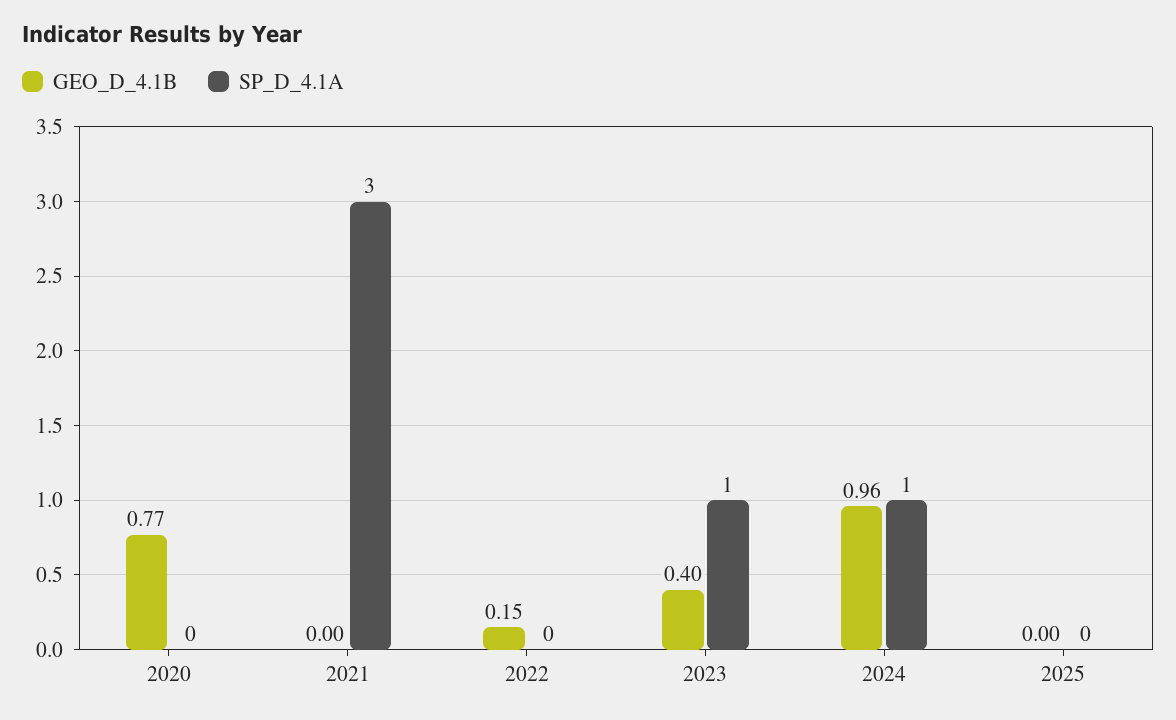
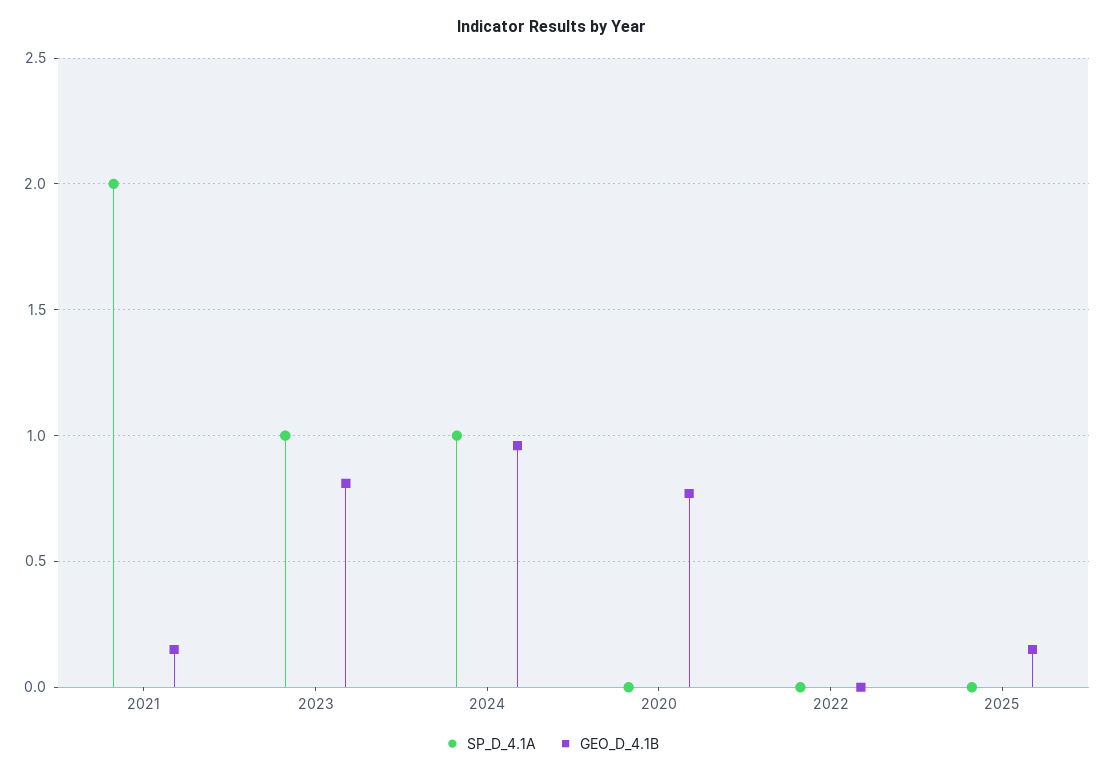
GEO_D_4.1B, 2021: 0 -> 0.15
SP_D_4.1A, 2021: 3 -> 2
GEO_D_4.1B, 2022: 0.15 -> 0
GEO_D_4.1B, 2023: 0.4 -> 0.8
GEO_D_4.1B, 2025: 0 -> 0.15

